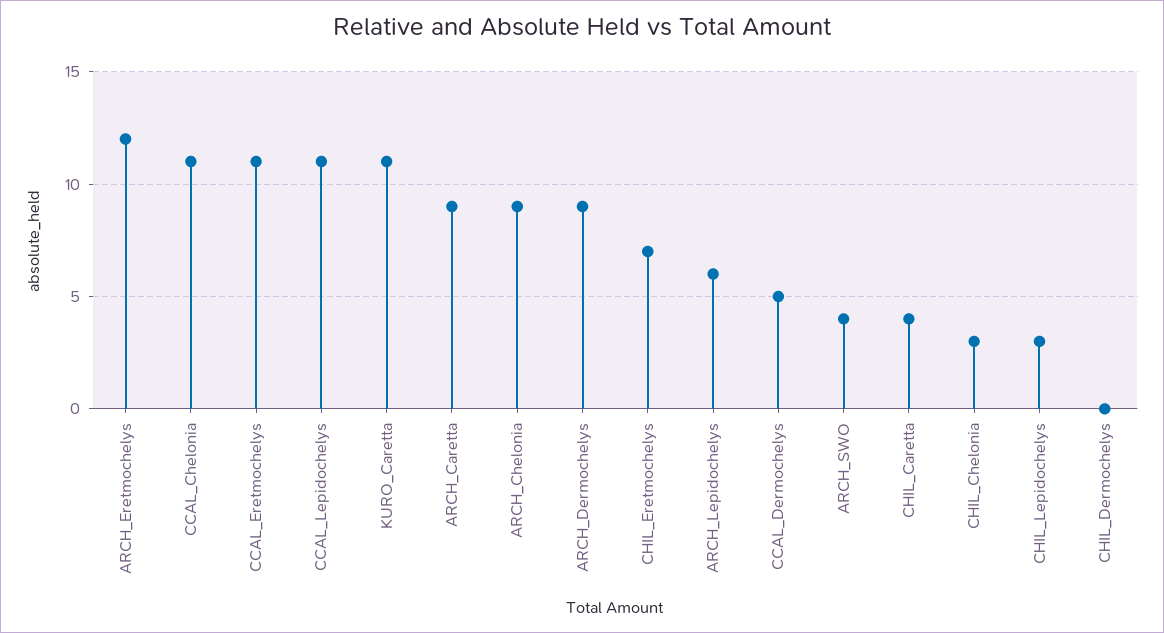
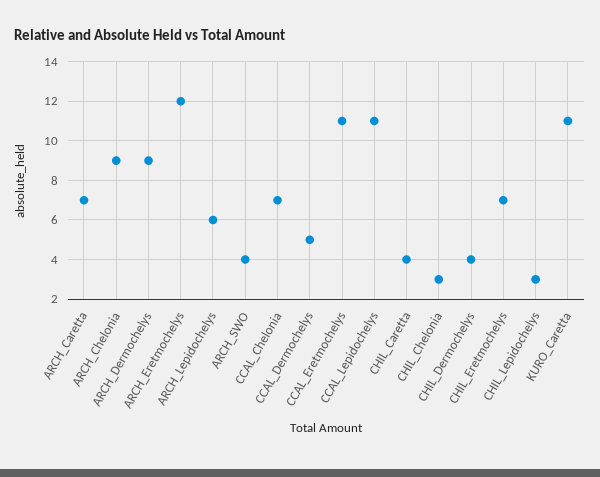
CCAL_Chelonia: 11 -> 7
ARCH_Caretta: 9 -> 7
CHIL_Dermochelys: 0 -> 4

